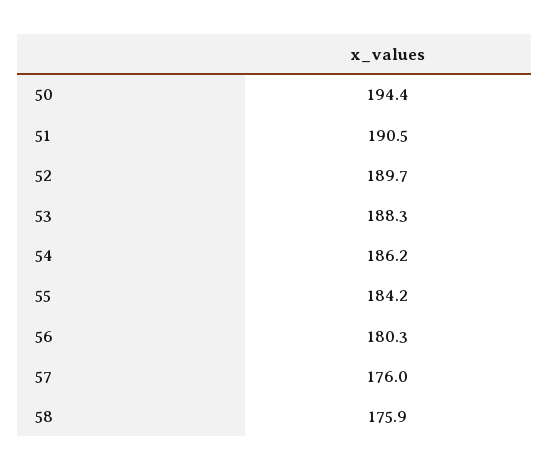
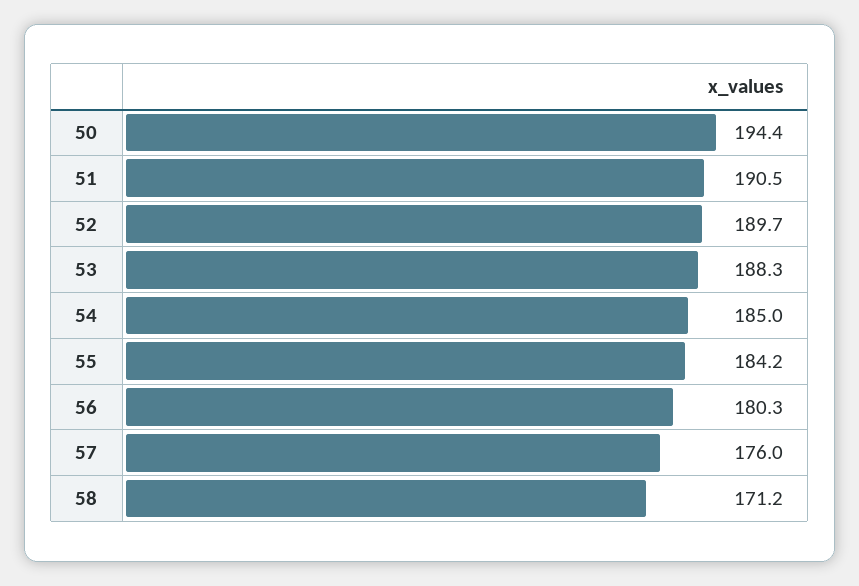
54: 186.2 -> 185
58: 175.9 -> 171.2

